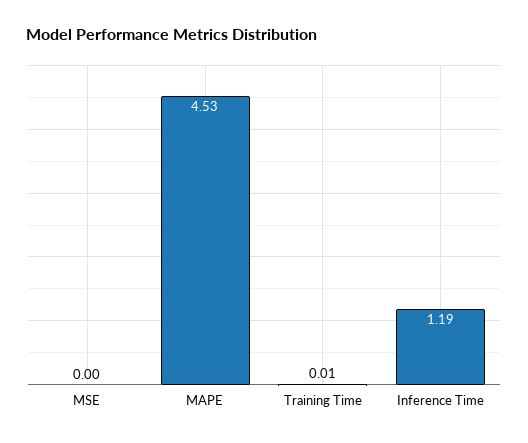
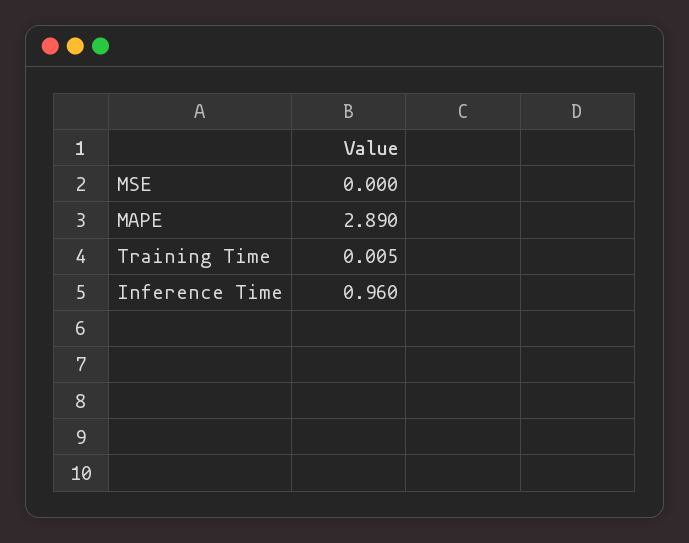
MAPE: 4.53 -> 2.89
Inference Time: 1.19 -> 0.96

